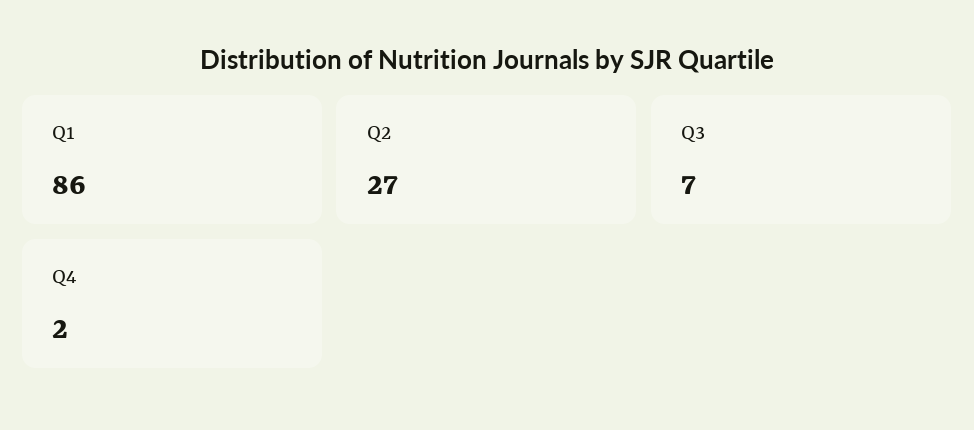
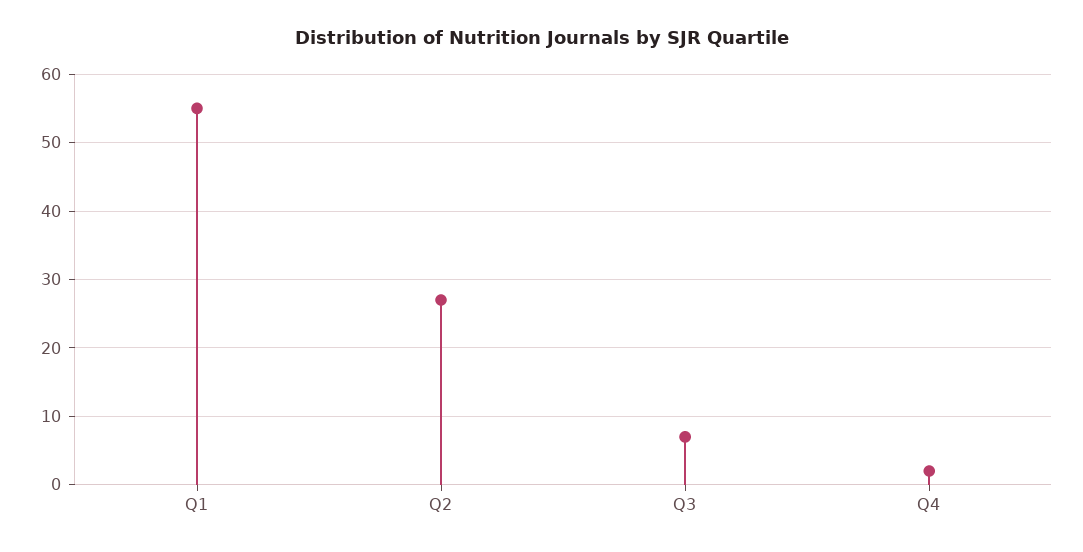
Q1: 86 -> 55

